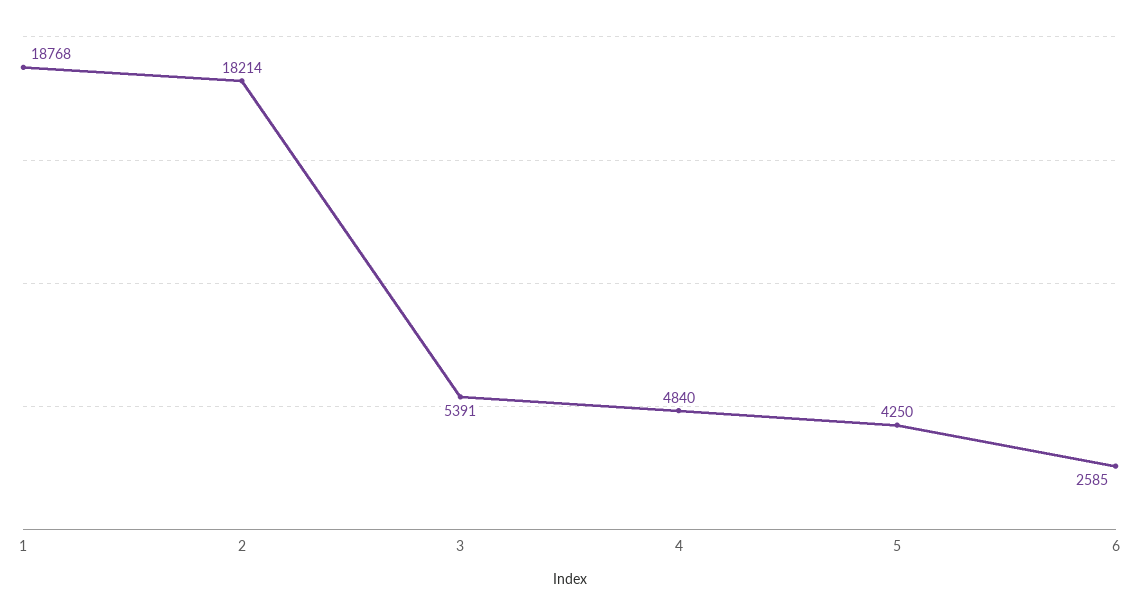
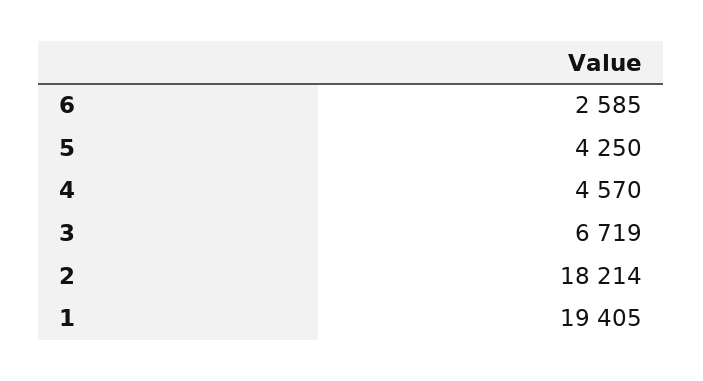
1: 18768 -> 19405
3: 5391 -> 6719
4: 4840 -> 4570

